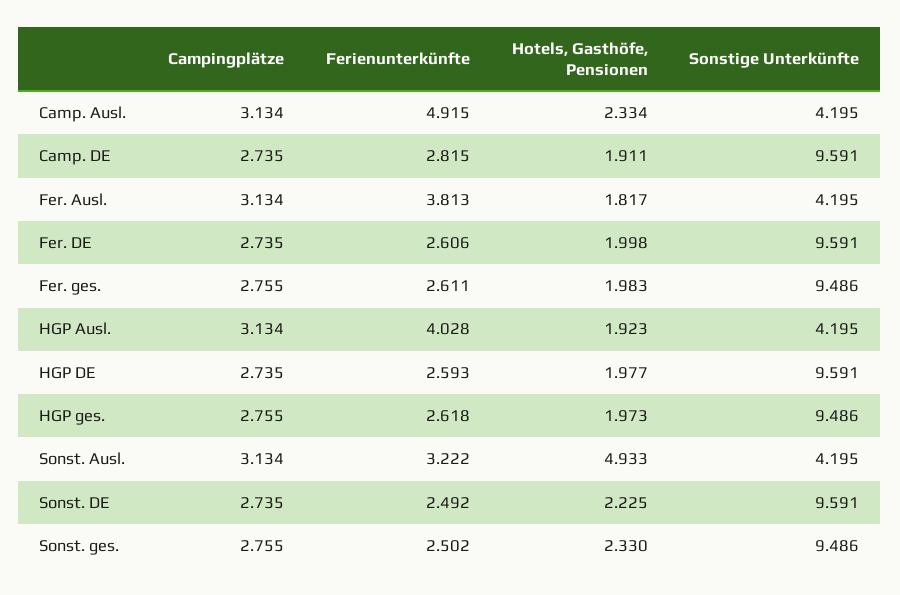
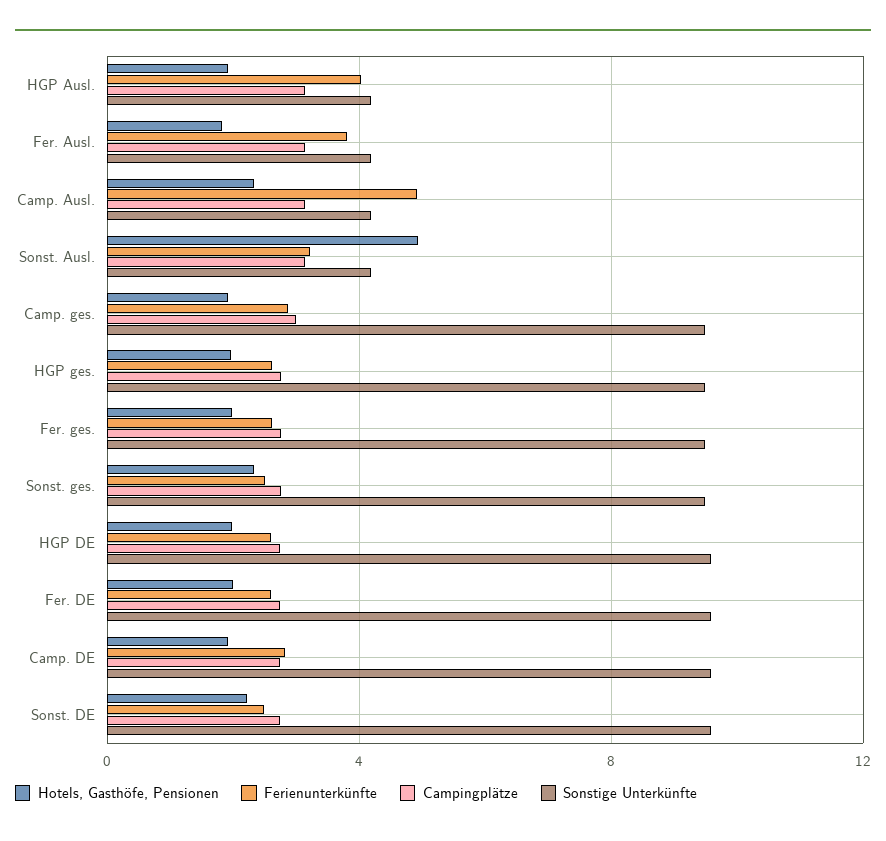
Hotels, Gasthöfe, Pensionen, Camp. ges.: none -> 2
Ferienunterkünfte, Camp. ges.: none -> 3
Campingplätze, Camp. ges.: none -> 3
Sonstige Unterkünfte, Camp. ges.: none -> 9.5

